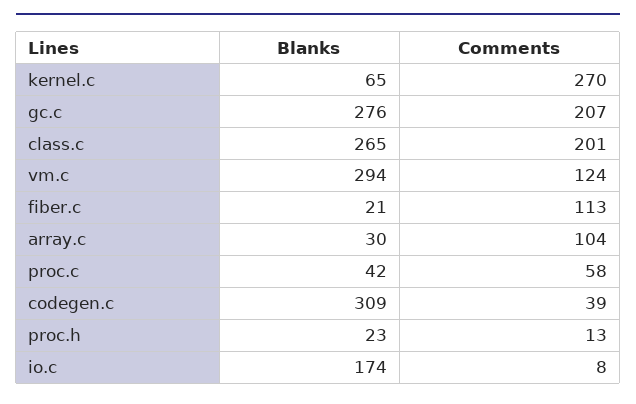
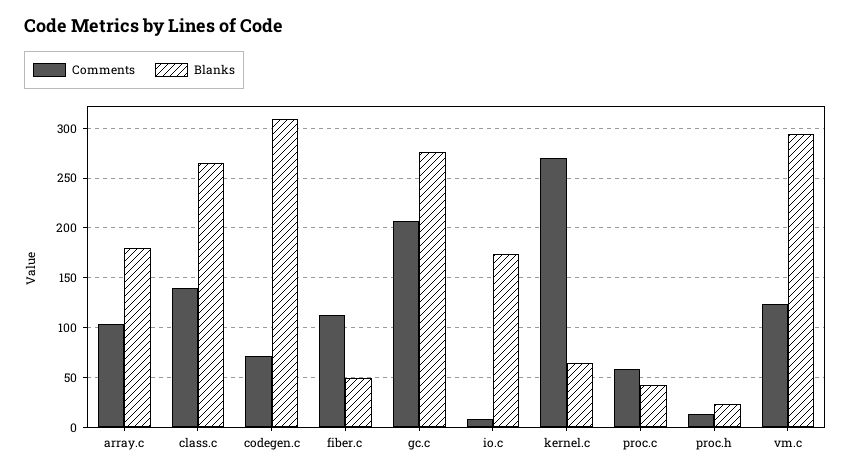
Comments, class.c: 201 -> 140
Blanks, fiber.c: 21 -> 50
Blanks, array.c: 30 -> 180
Comments, codegen.c: 39 -> 70

